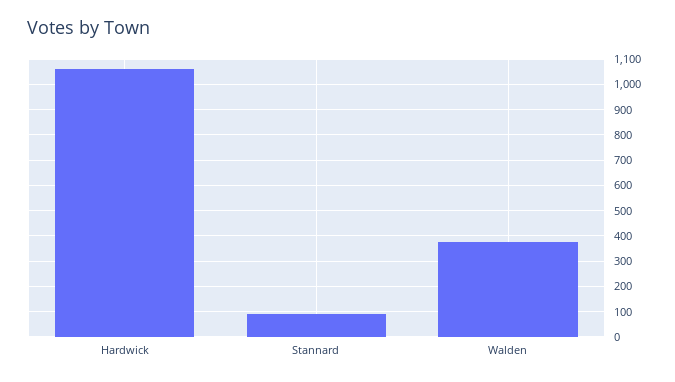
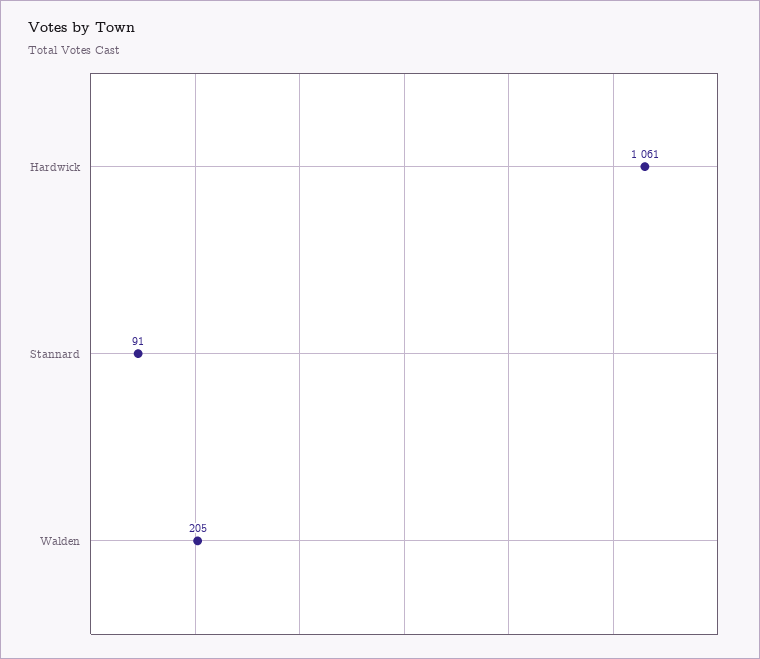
Walden: 375 -> 205

